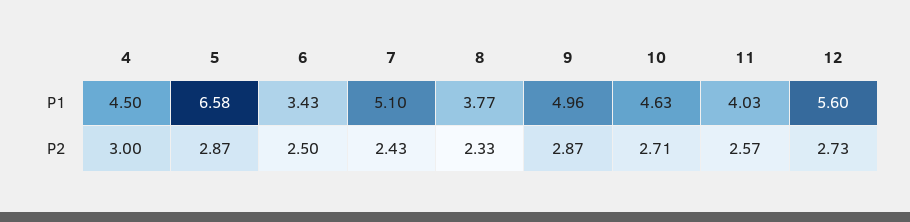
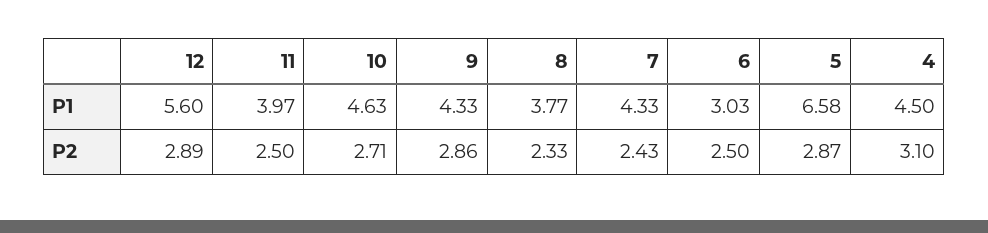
6, P1: 3.43 -> 3.03
7, P1: 5.1 -> 4.33
9, P1: 4.96 -> 4.33
11, P1: 4.03 -> 3.97
4, P2: 3 -> 3.1
9, P2: 2.87 -> 2.86
11, P2: 2.57 -> 2.5
12, P2: 2.73 -> 2.89

